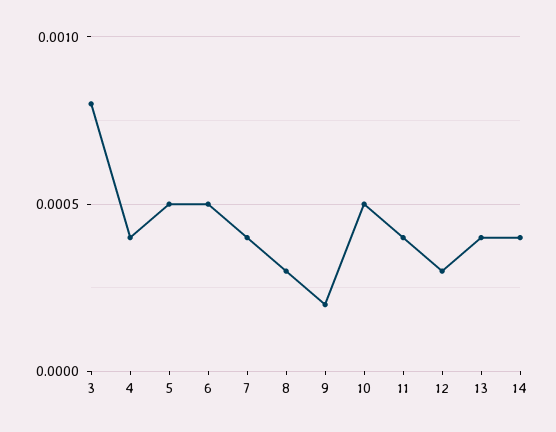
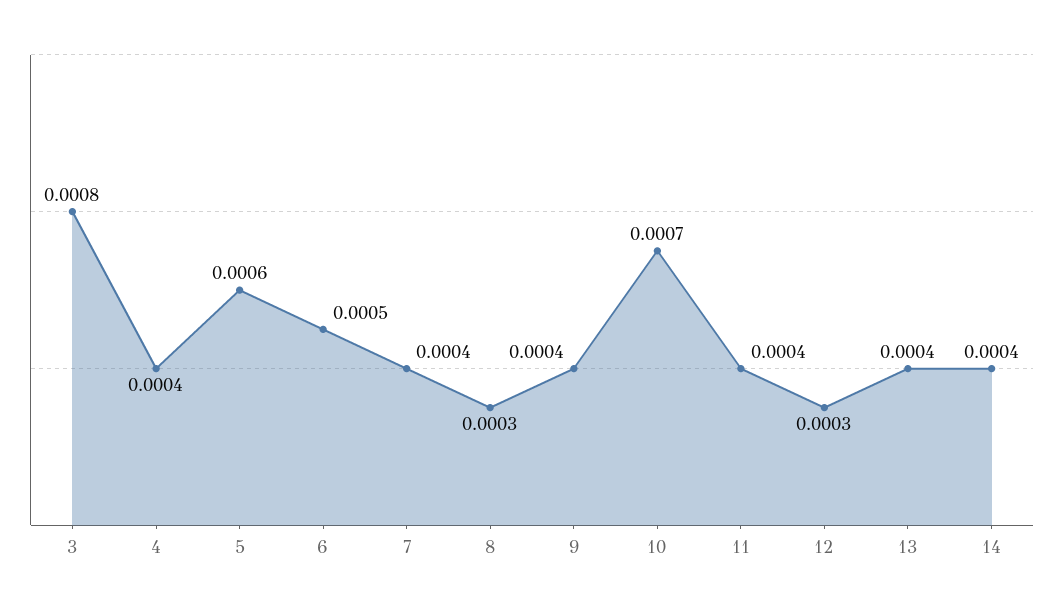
5: 0.0005 -> 0.0006
9: 0.0002 -> 0.0004
10: 0.0005 -> 0.0007

